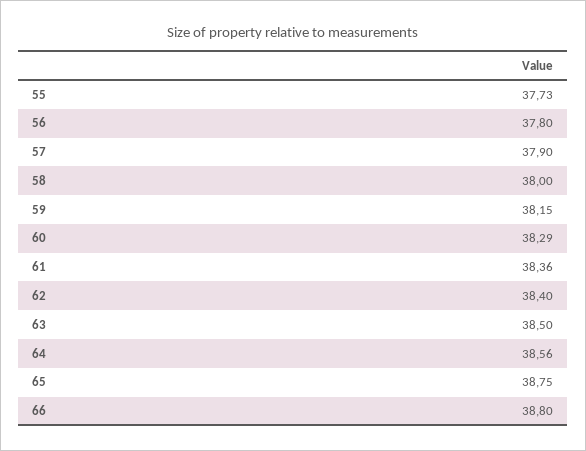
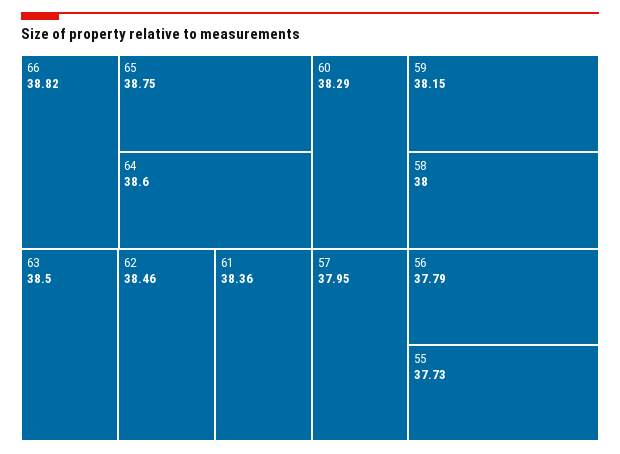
56: 37.8 -> 37.79
57: 37.9 -> 37.95
62: 38.4 -> 38.46
64: 38.56 -> 38.6
66: 38.8 -> 38.82

